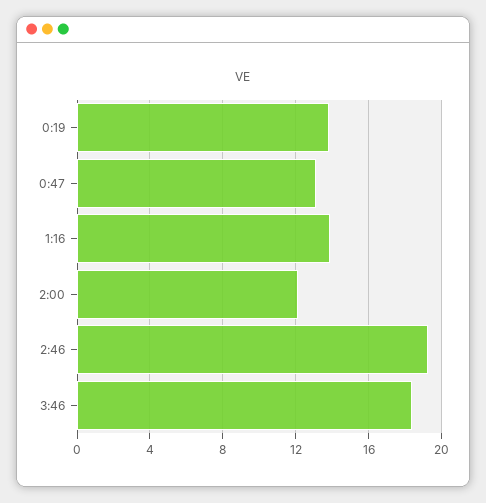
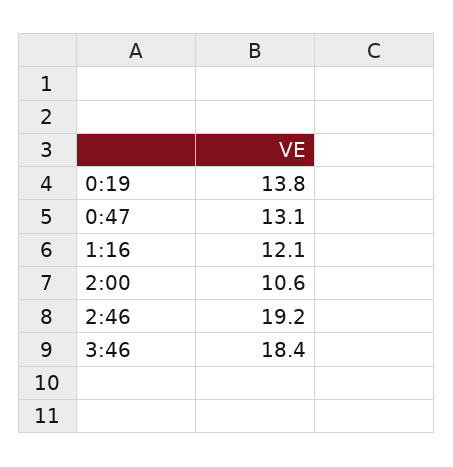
1:16: 14 -> 12.1
2:00: 12 -> 10.6

